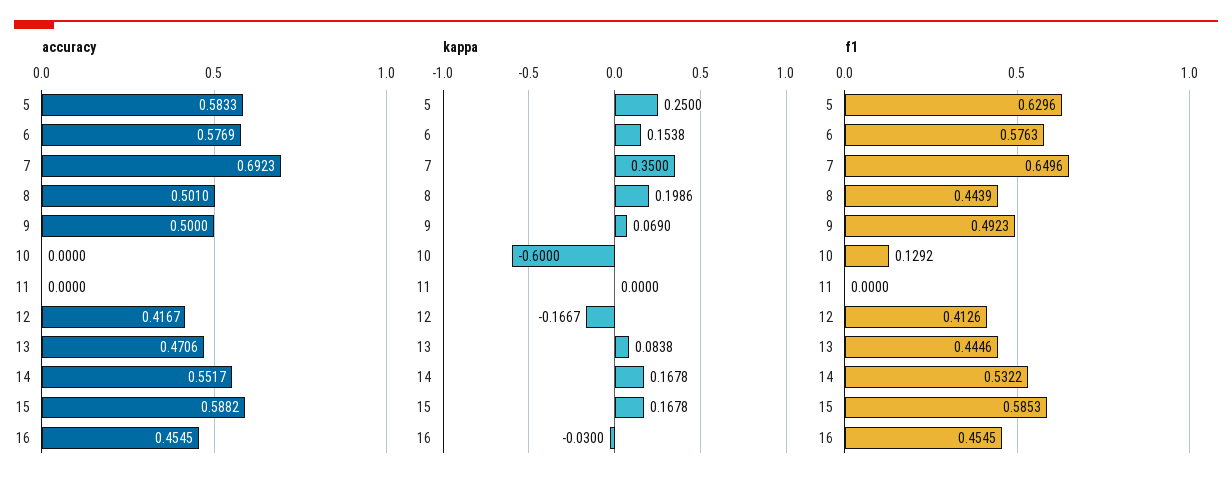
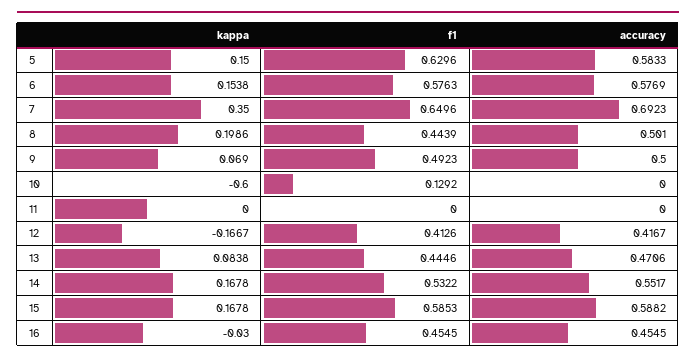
kappa, 5: 0.25 -> 0.15

